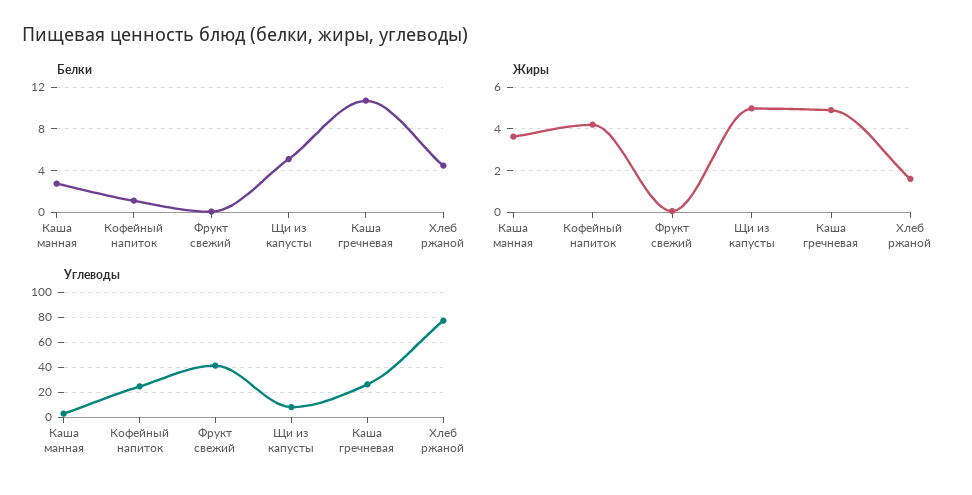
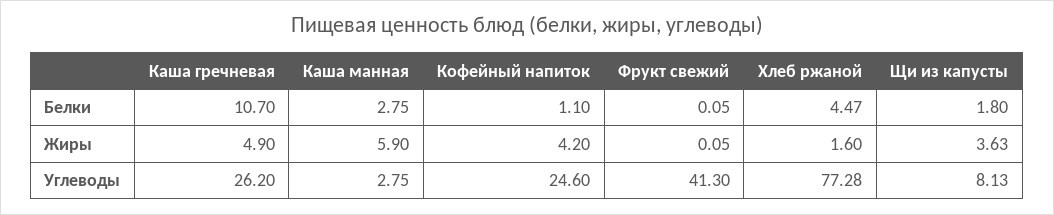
Белки, Щи из капусты: 5 -> 1.8
Жиры, Каша манная: 3.5 -> 5.9
Жиры, Щи из капусты: 5 -> 3.63

